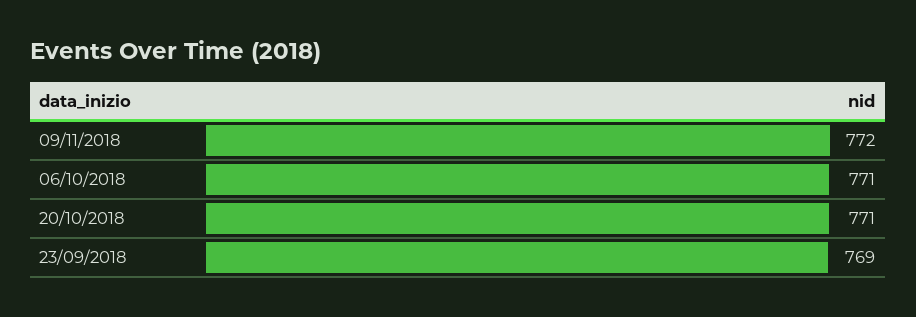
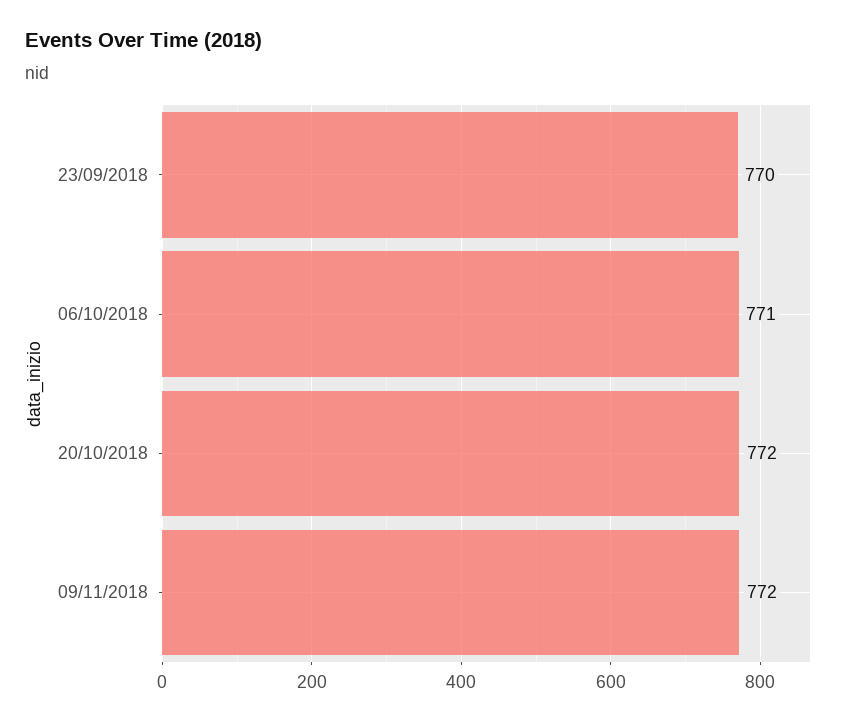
20/10/2018: 771 -> 772
23/09/2018: 769 -> 770

